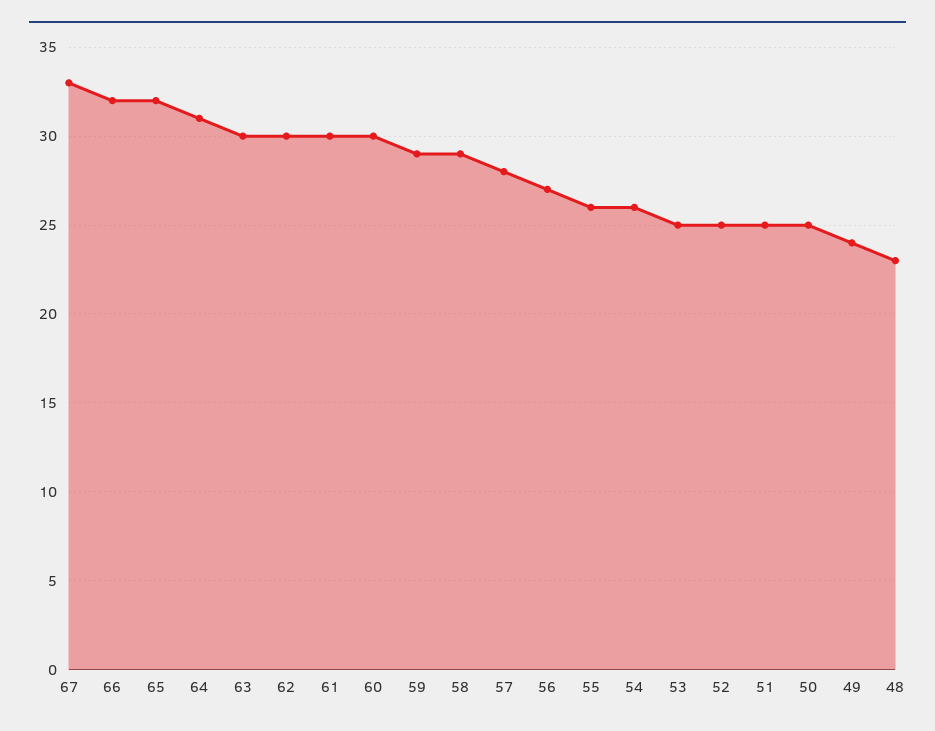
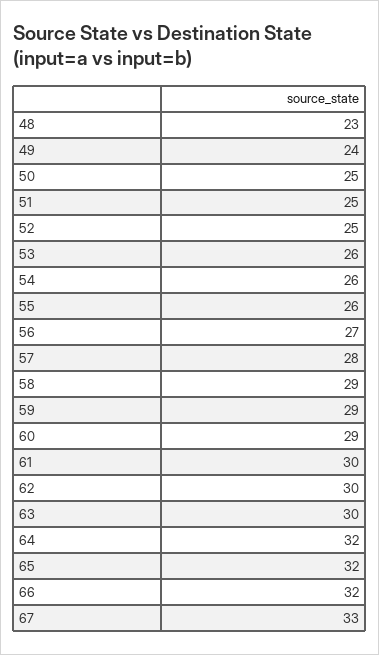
64: 31 -> 32
60: 30 -> 29
53: 25 -> 26

